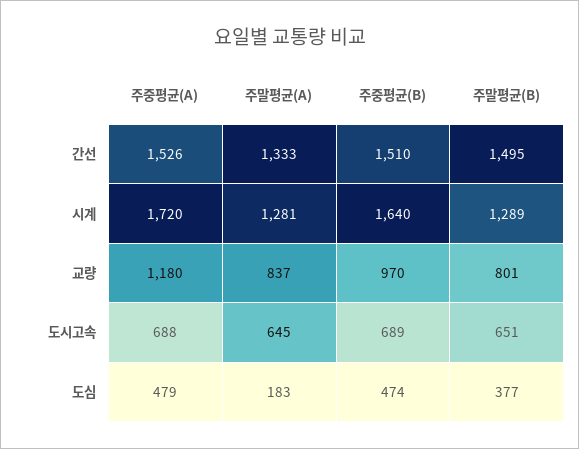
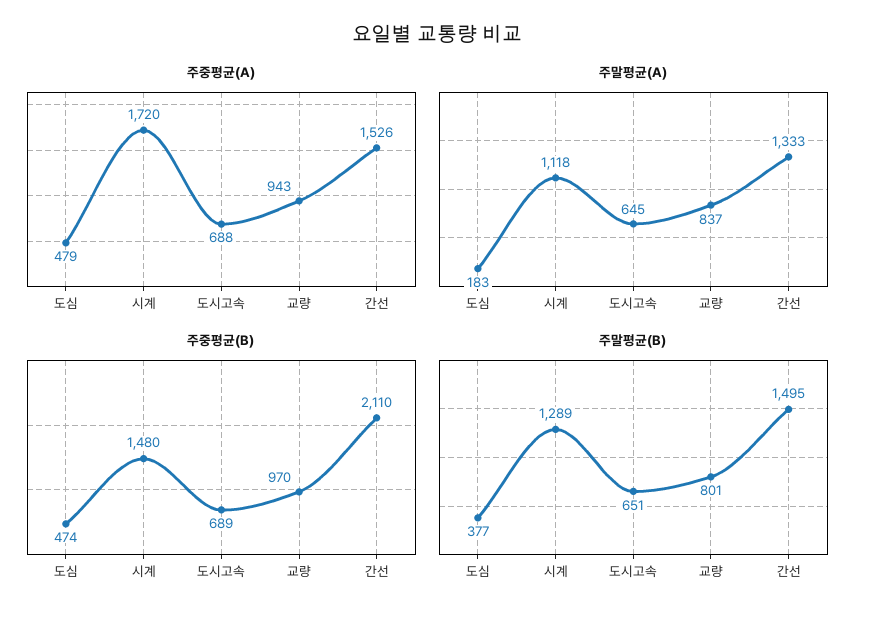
주중평균(B), 간선: 1510 -> 2110
주말평균(A), 시계: 1281 -> 1118
주중평균(B), 시계: 1640 -> 1480
주중평균(A), 교량: 1180 -> 943

